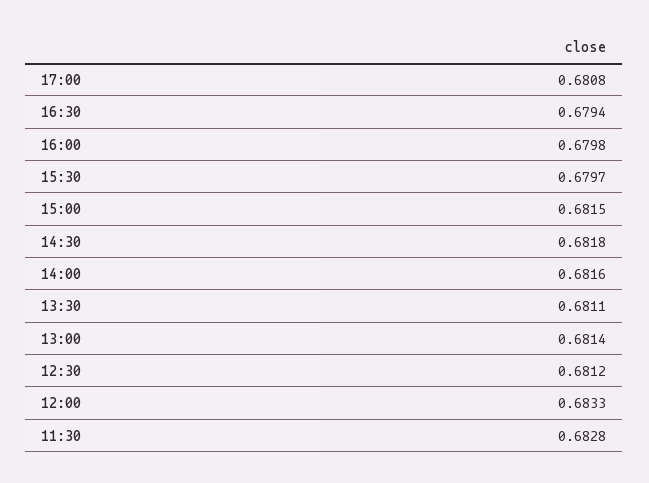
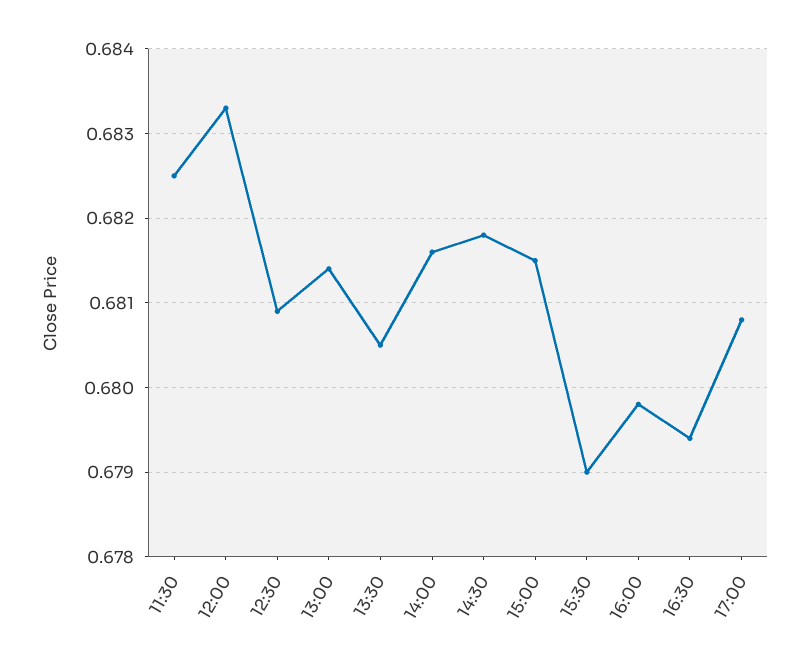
15:30: 0.6797 -> 0.679
13:30: 0.6811 -> 0.6805
12:30: 0.6812 -> 0.6809
11:30: 0.6828 -> 0.6825

